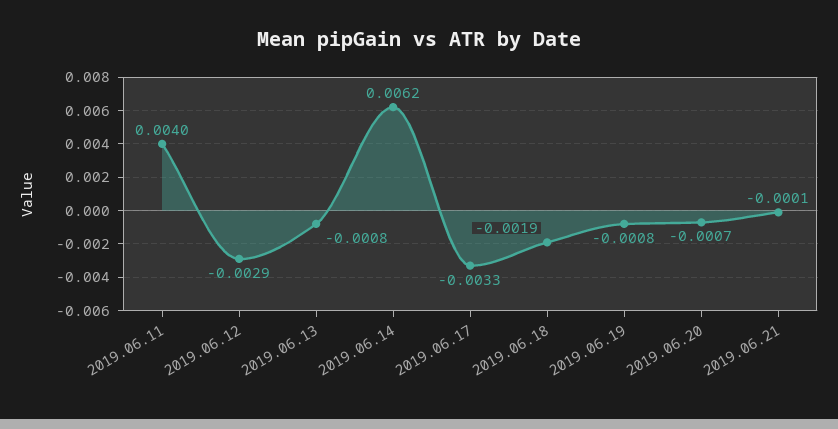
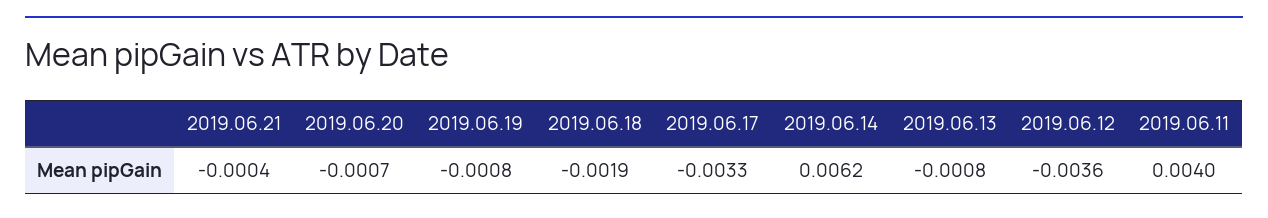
2019.06.12: -0.0029 -> -0.0036
2019.06.21: -0.0001 -> -0.0004

